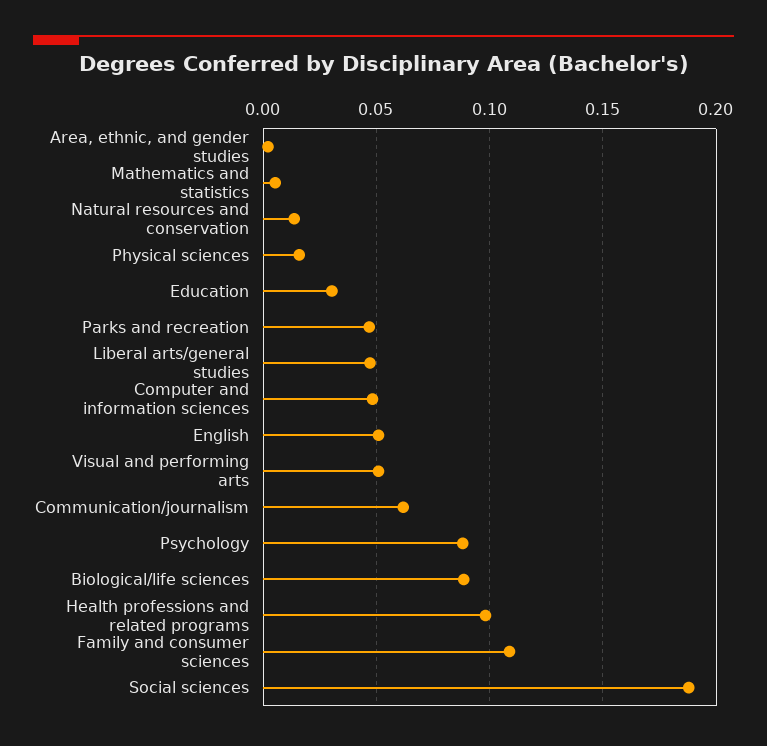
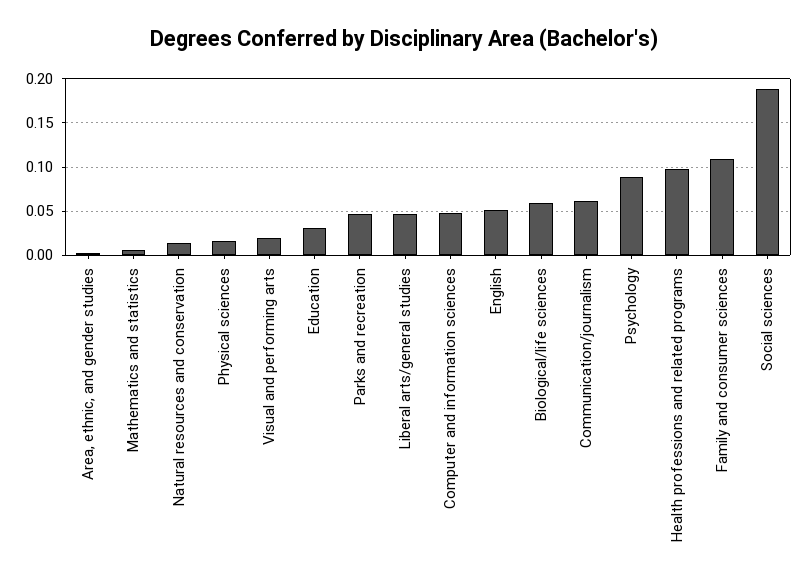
Visual and performing arts: 0.05 -> 0.02
Biological/life sciences: 0.09 -> 0.06

